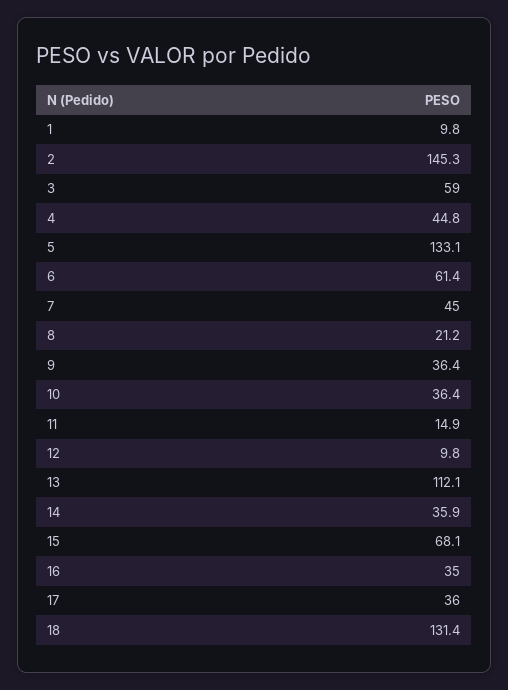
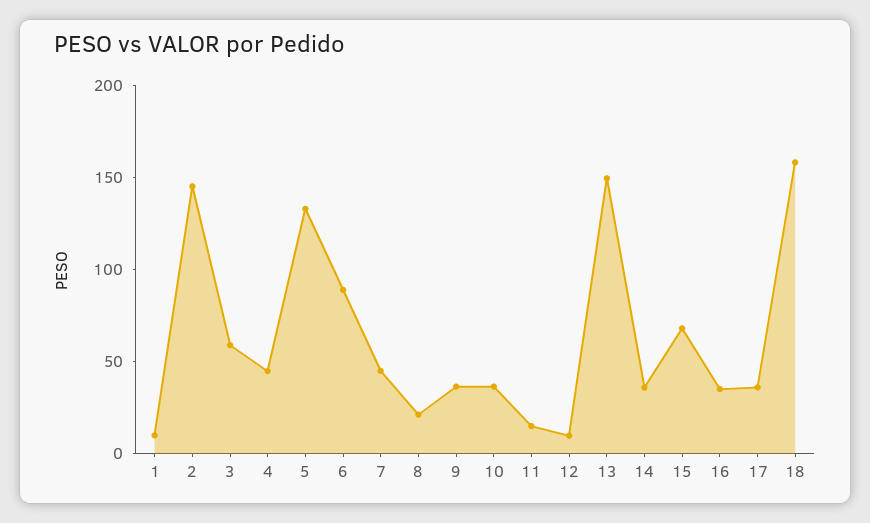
6: 61.4 -> 90
13: 112.1 -> 150
18: 131.4 -> 160

